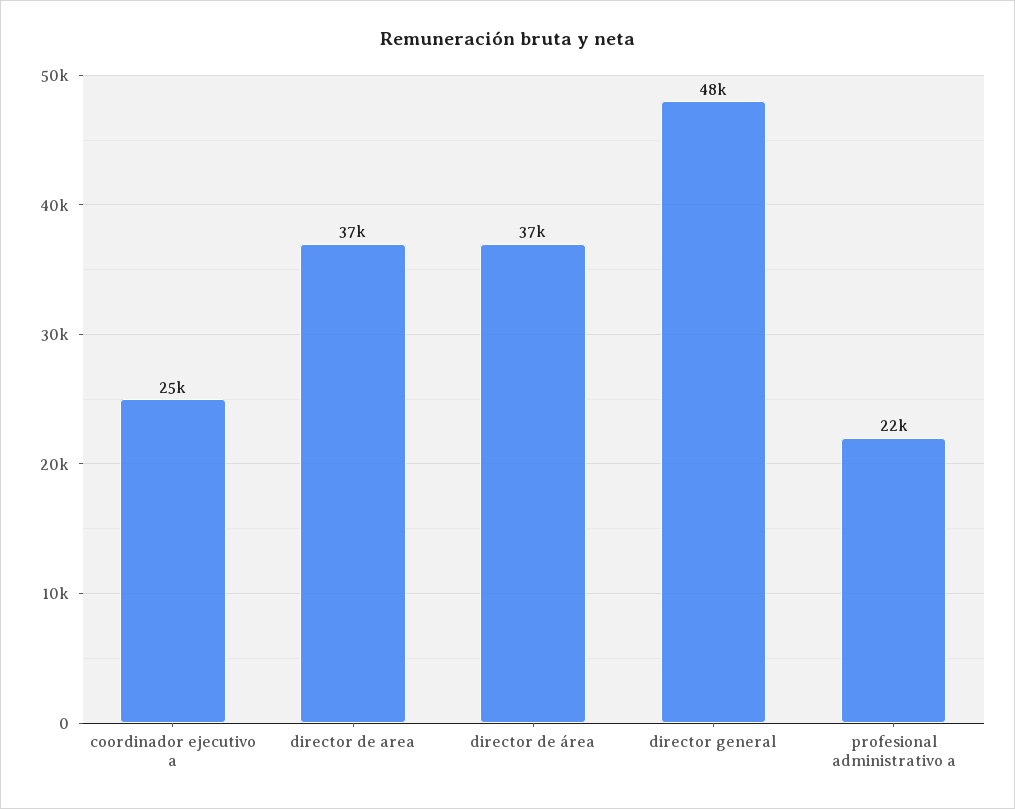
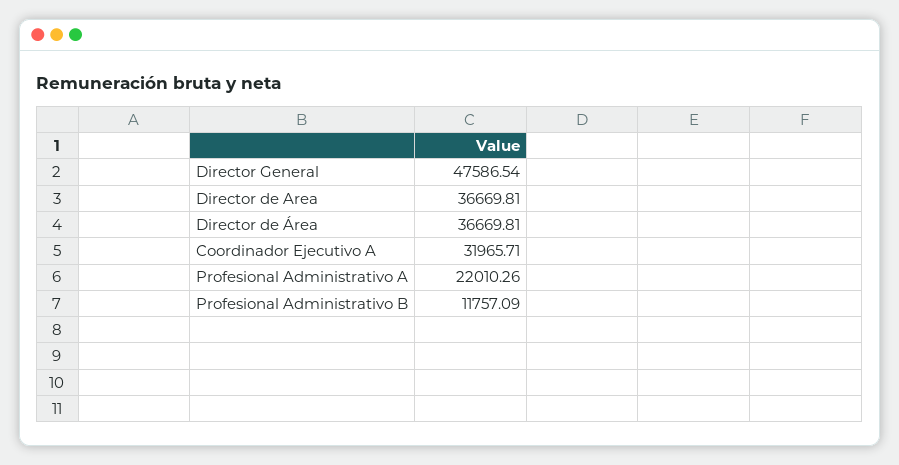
coordinador ejecutivo a: 25000 -> 31965.71
Profesional Administrativo B: none -> 11757.09

